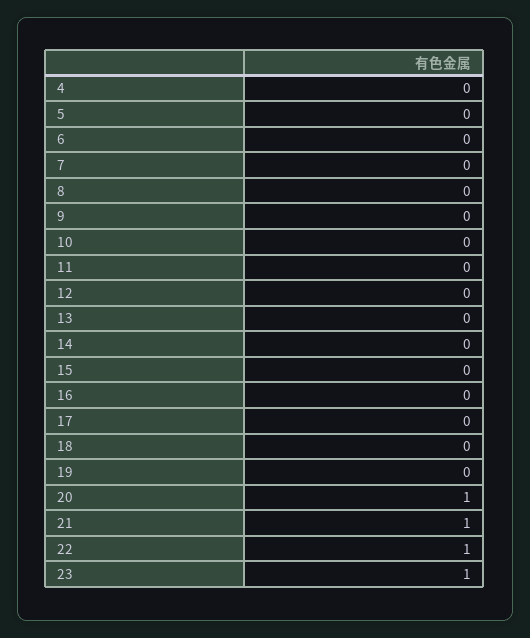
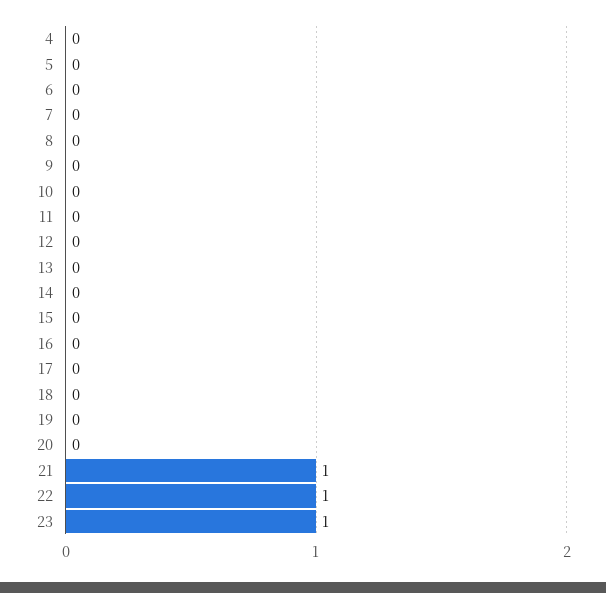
20: 1 -> 0

